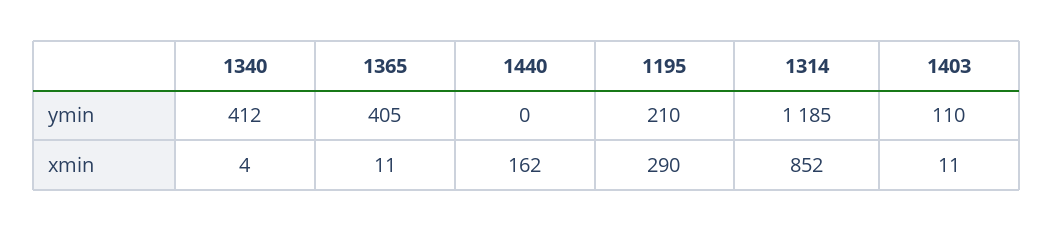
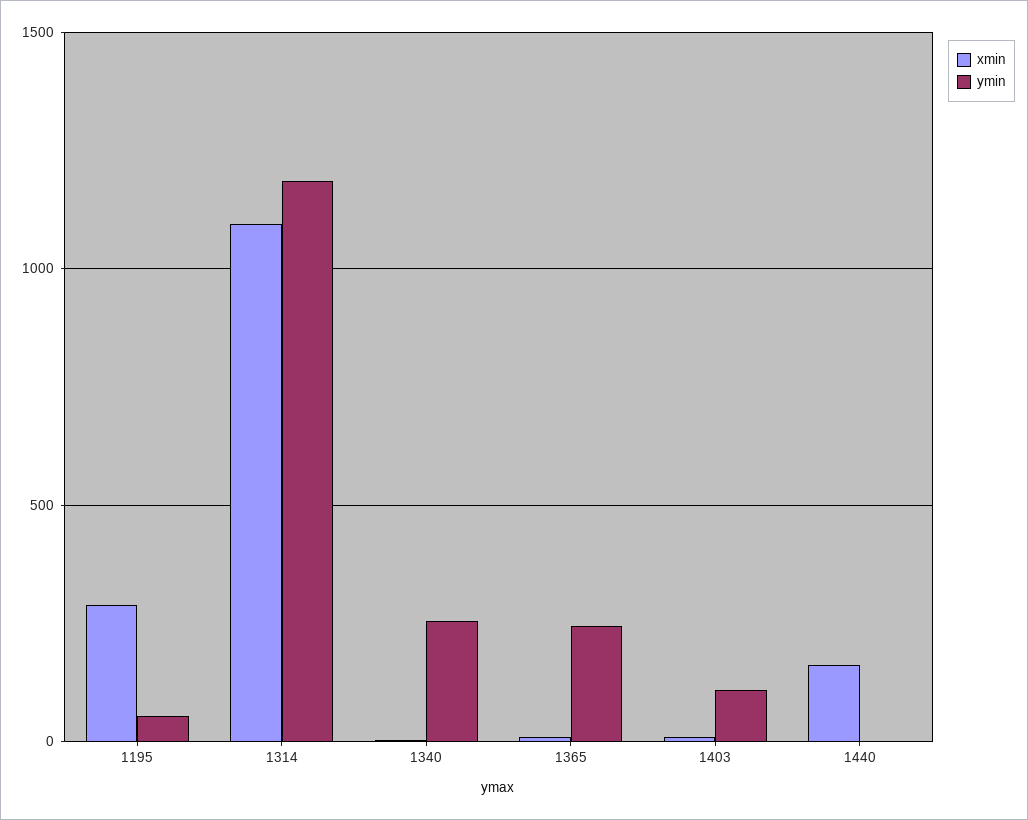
ymin, 1340: 412 -> 250
ymin, 1365: 405 -> 250
ymin, 1195: 210 -> 50
xmin, 1314: 852 -> 1100

